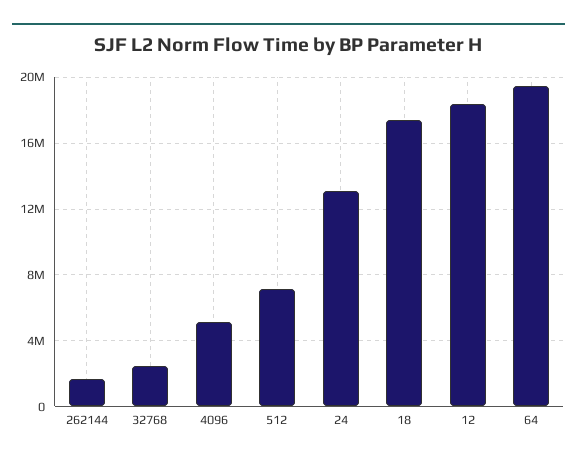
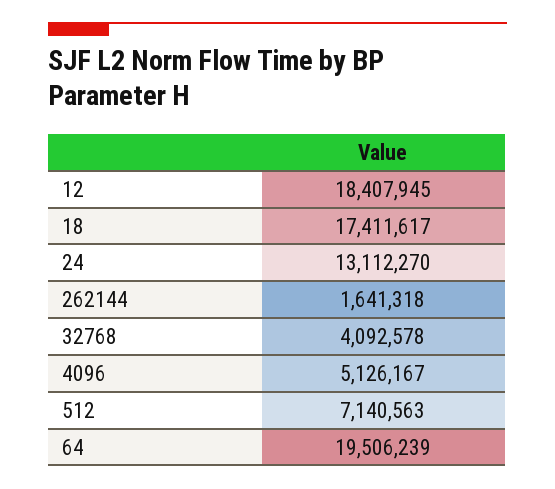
32768: 2500000 -> 4092578

